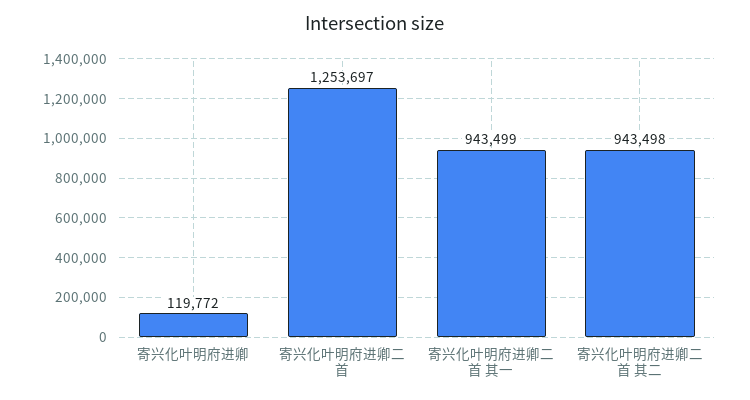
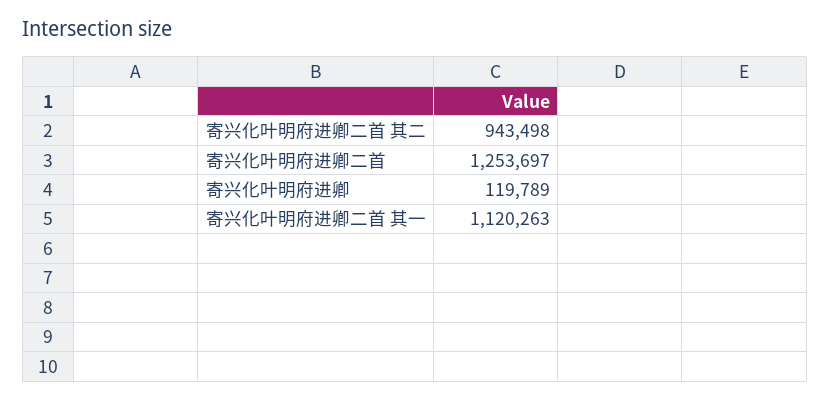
寄兴化叶明府进卿: 119772 -> 119789
寄兴化叶明府进卿二首 其一: 943499 -> 1120263

